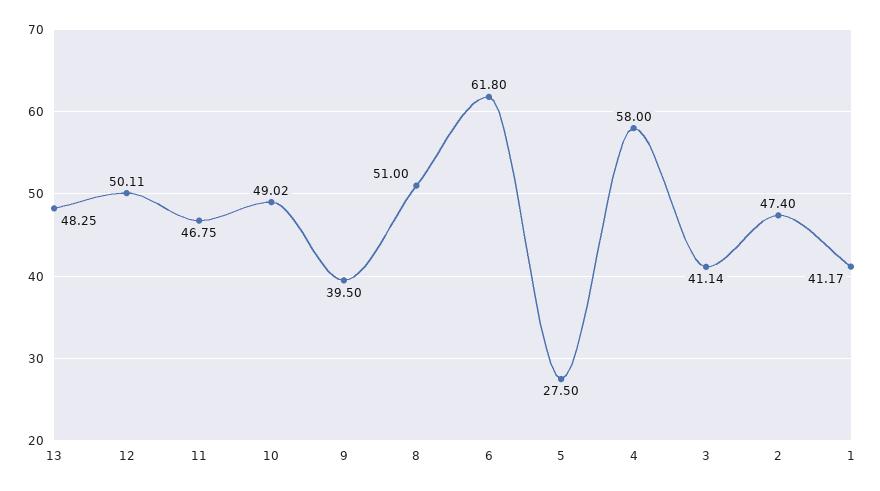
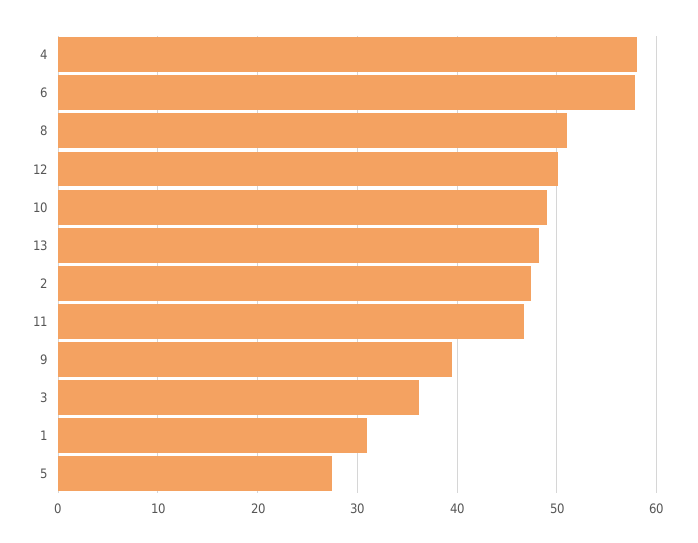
6: 61.8 -> 58
3: 41.14 -> 36
1: 41.17 -> 31

